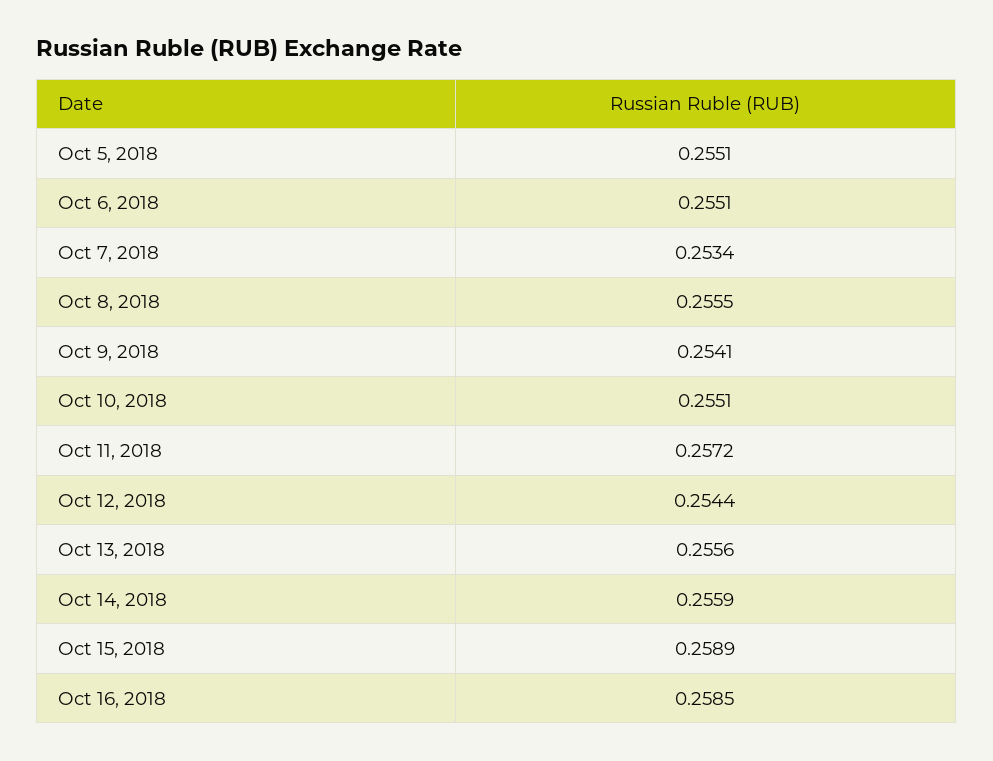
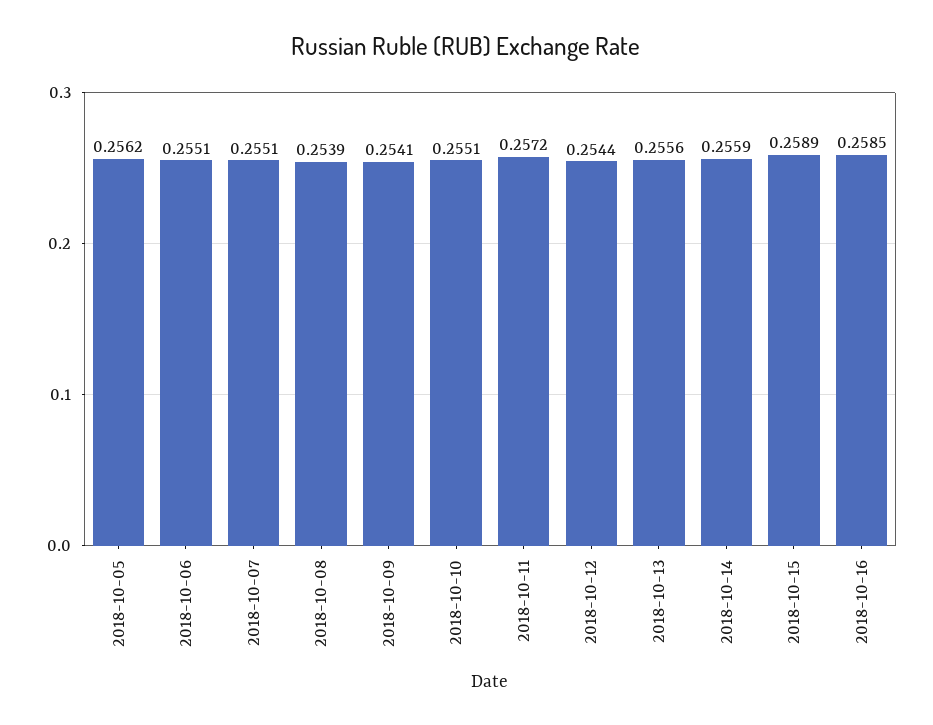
Oct 5, 2018: 0.2551 -> 0.2562
Oct 7, 2018: 0.2534 -> 0.2551
Oct 8, 2018: 0.2555 -> 0.2539

